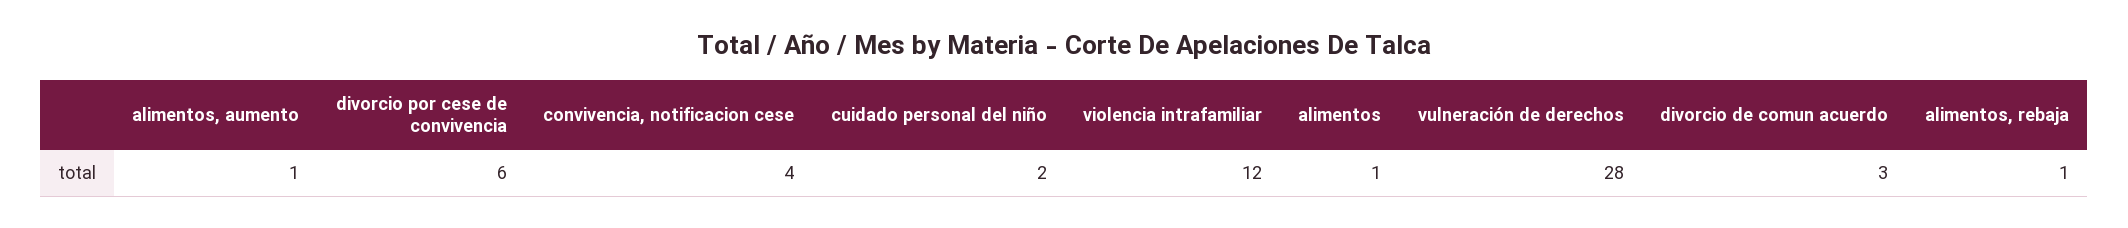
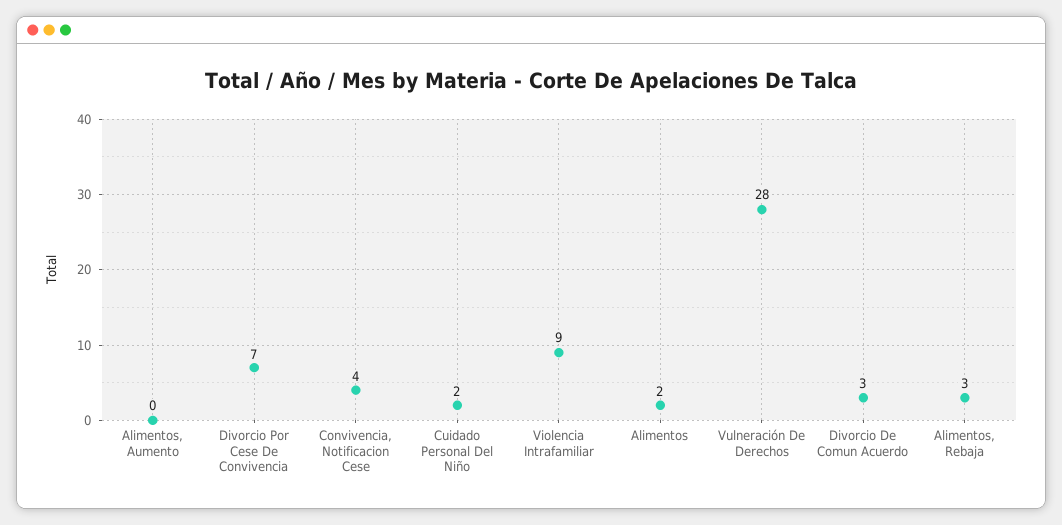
alimentos, aumento: 1 -> 0
divorcio por cese de convivencia: 6 -> 7
violencia intrafamiliar: 12 -> 9
alimentos: 1 -> 2
alimentos, rebaja: 1 -> 3

